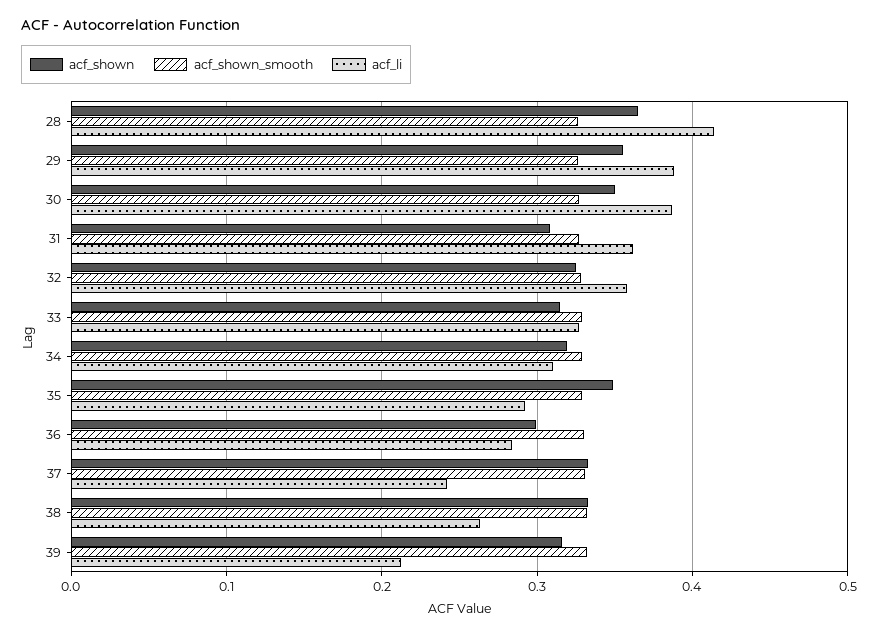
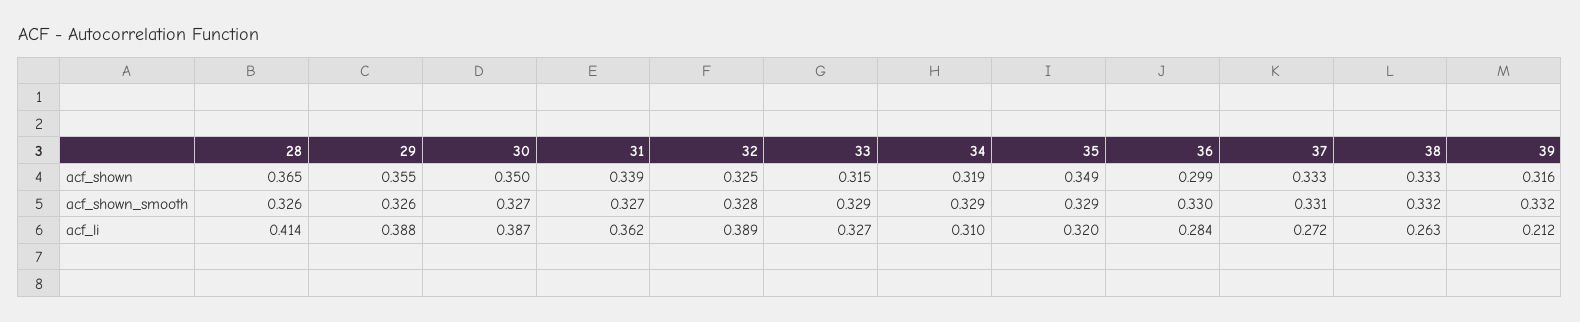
acf_shown, 31: 0.31 -> 0.339
acf_li, 32: 0.36 -> 0.389
acf_li, 35: 0.29 -> 0.32
acf_li, 37: 0.24 -> 0.272

